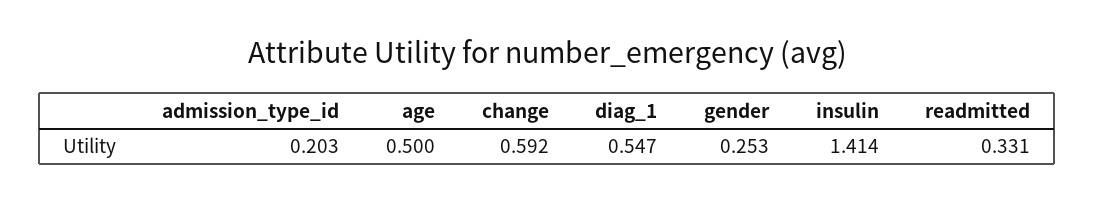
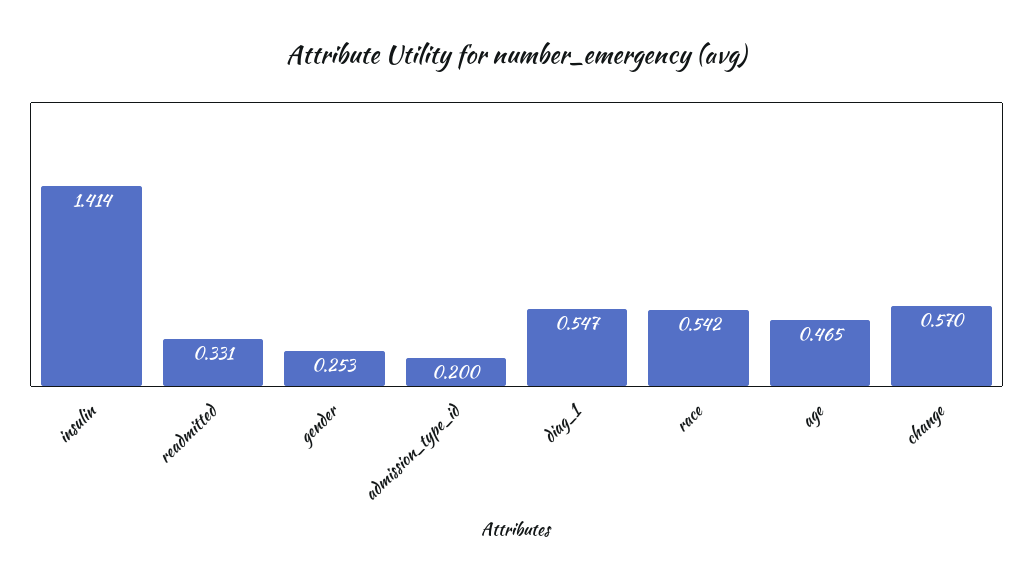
admission_type_id: 0.203 -> 0.2
age: 0.5 -> 0.465
change: 0.592 -> 0.57
race: none -> 0.542

